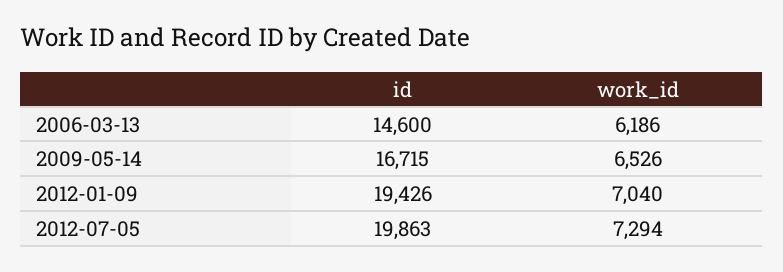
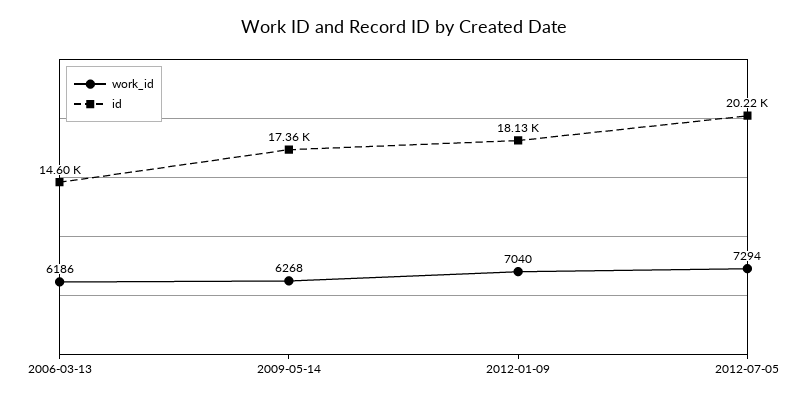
id, 2009-05-14: 16715 -> 17360
work_id, 2009-05-14: 6526 -> 6268
id, 2012-01-09: 19426 -> 18130
id, 2012-07-05: 19863 -> 20220

